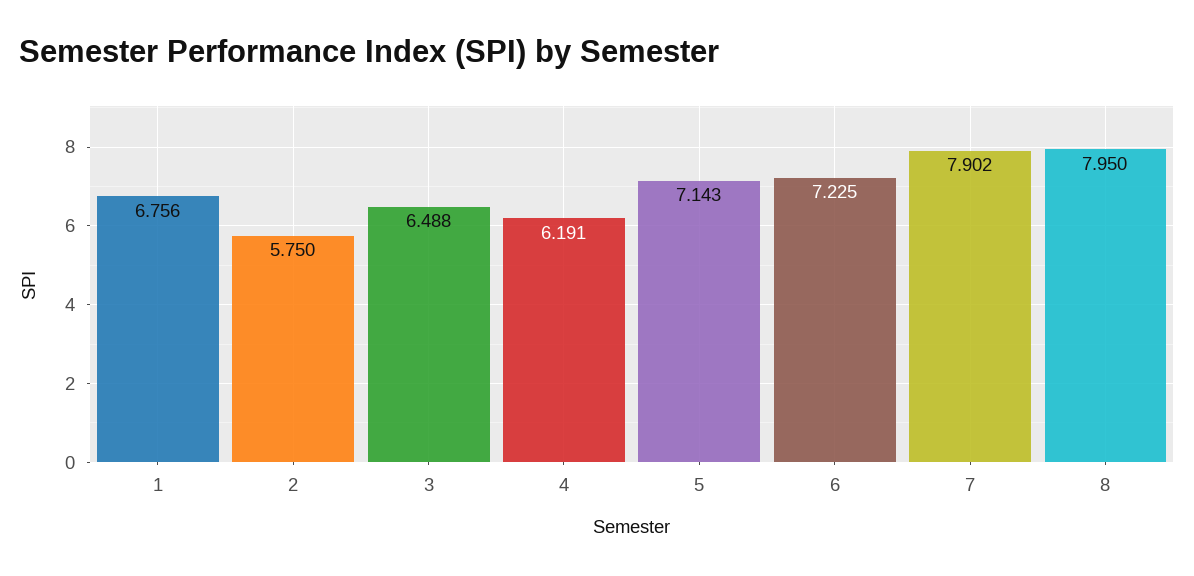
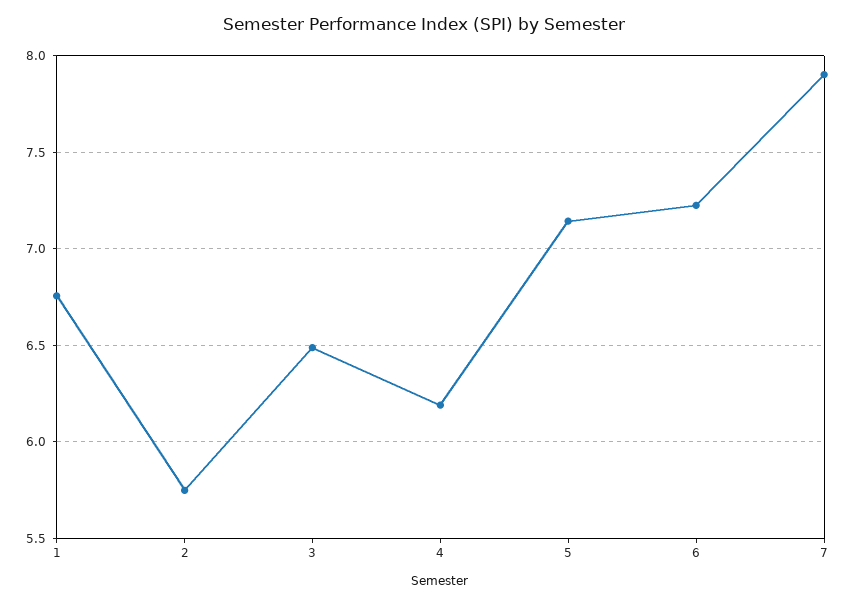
8: 7.95 -> none

